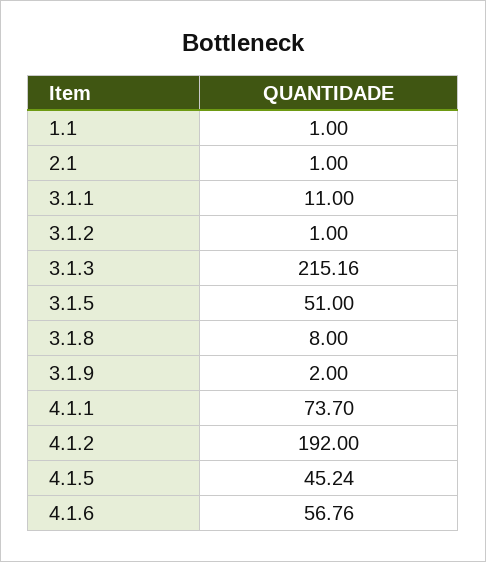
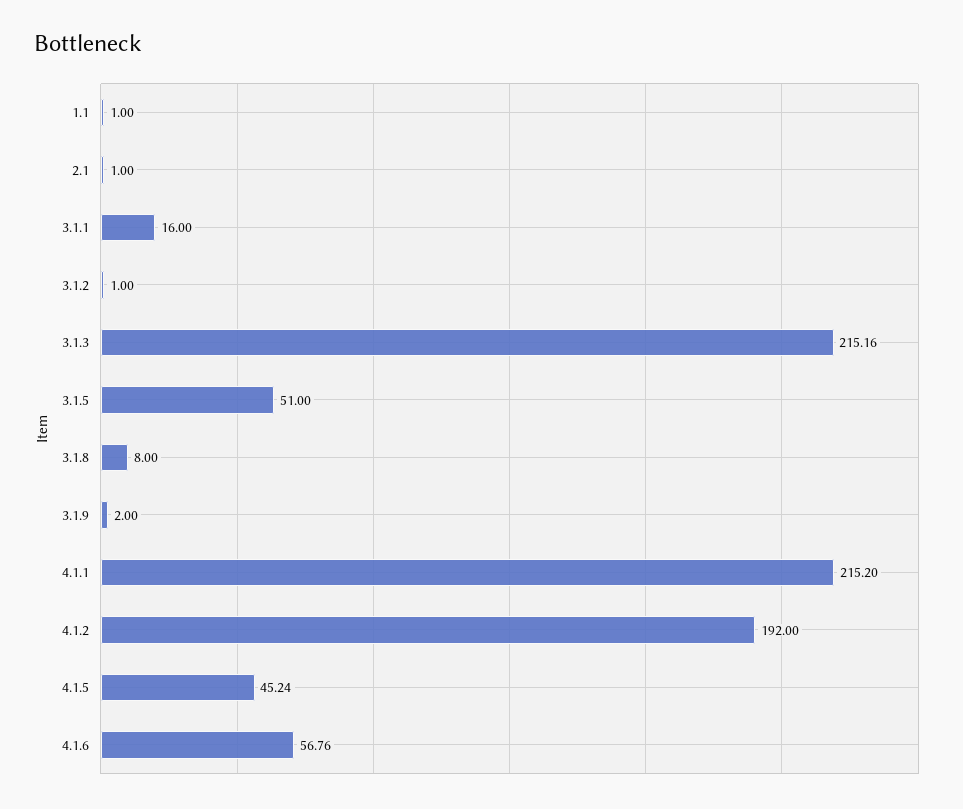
3.1.1: 11 -> 16
4.1.1: 73.7 -> 215.2

